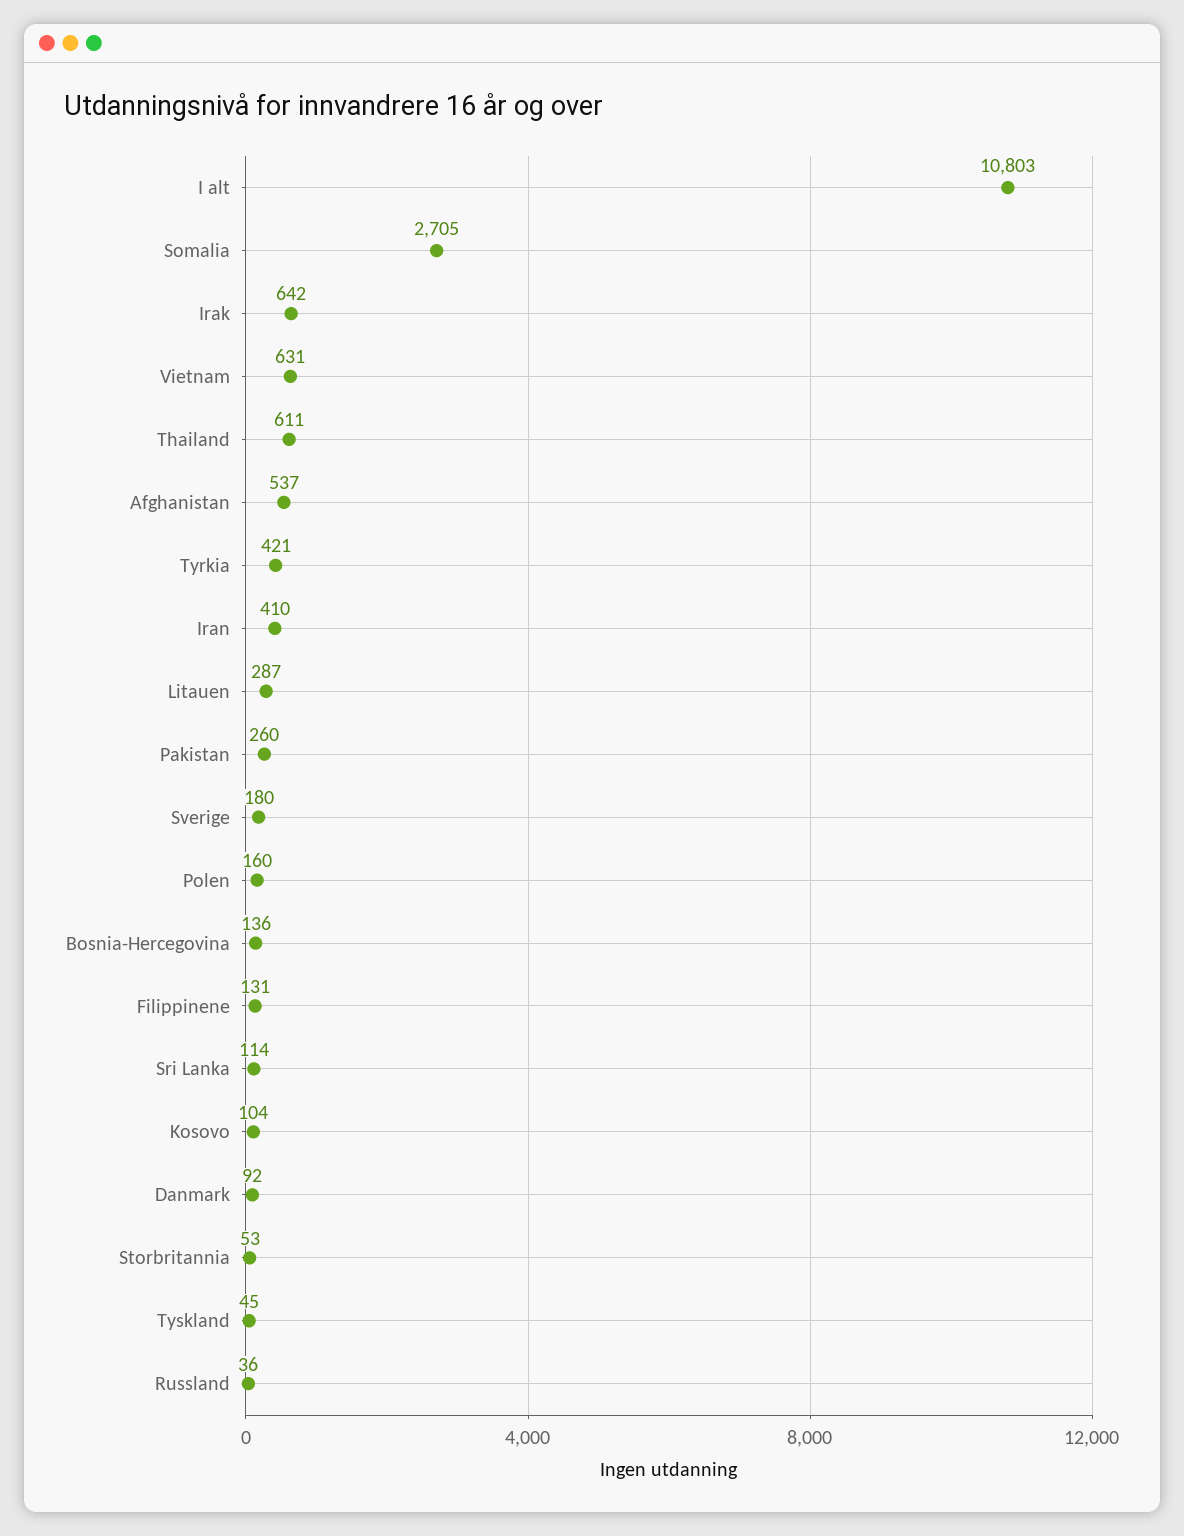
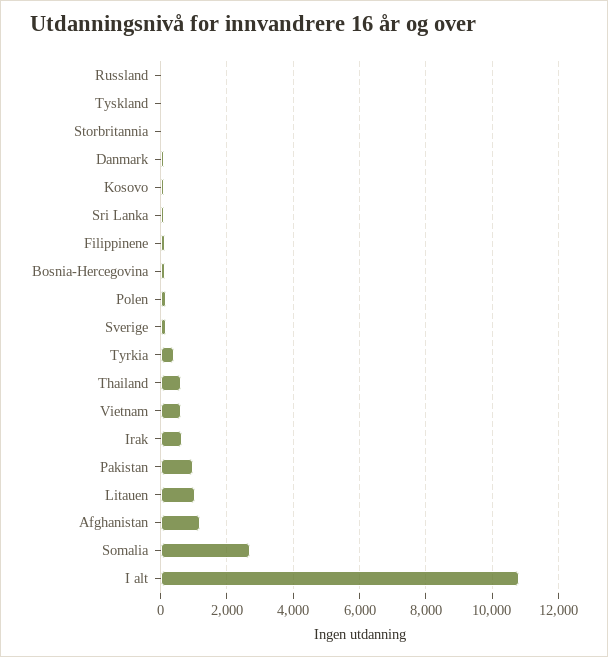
Afghanistan: 537 -> 1200
Iran: 410 -> none
Litauen: 287 -> 1000
Pakistan: 260 -> 1000

